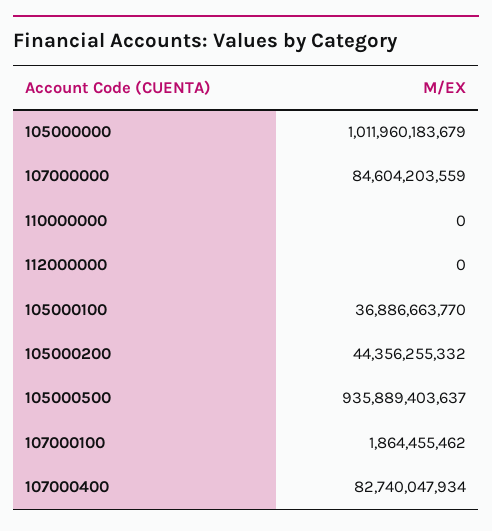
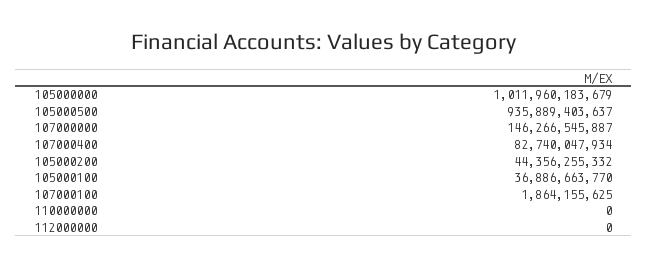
107000000: 84604203559 -> 146266545887
107000100: 1864455462 -> 1864155625

